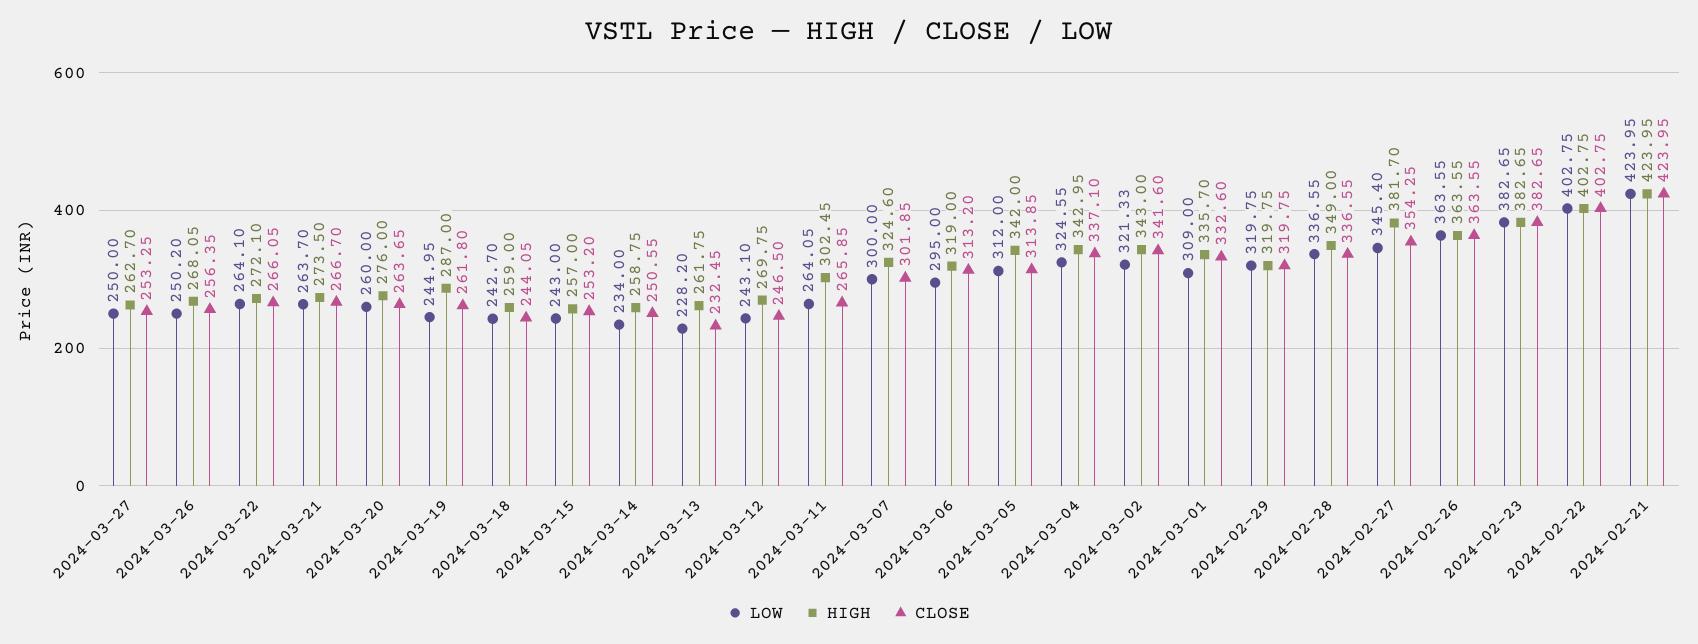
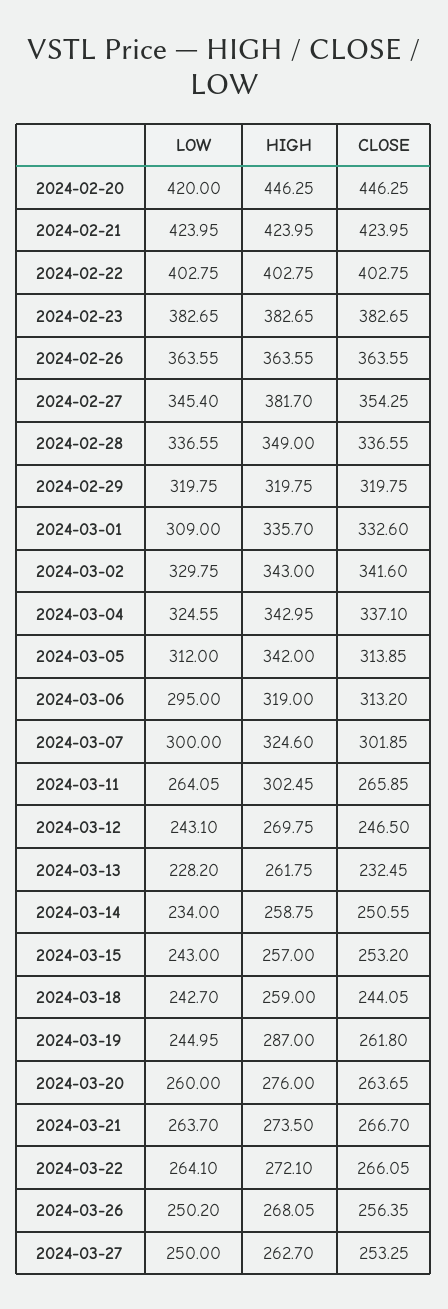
LOW, 2024-03-02: 321.33 -> 329.75
LOW, 2024-02-20: none -> 420
HIGH, 2024-02-20: none -> 446.25
CLOSE, 2024-02-20: none -> 446.25

